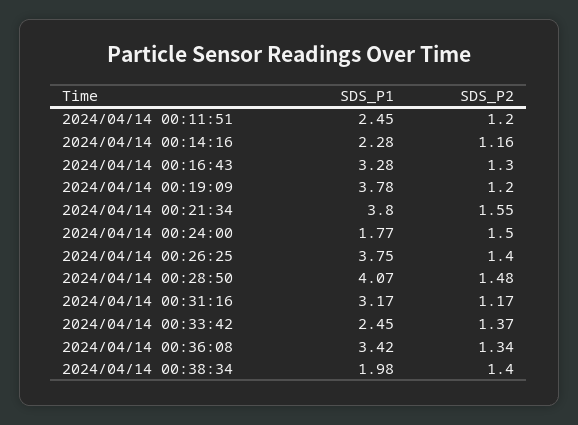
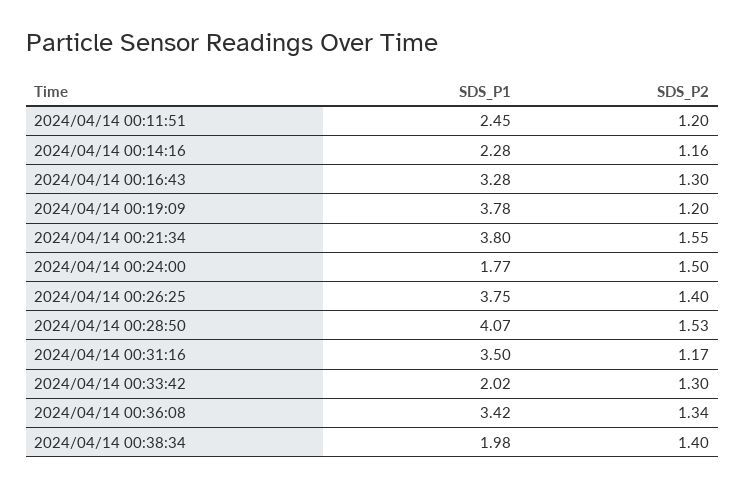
SDS_P2, 2024/04/14 00:28:50: 1.48 -> 1.53
SDS_P1, 2024/04/14 00:31:16: 3.17 -> 3.5
SDS_P1, 2024/04/14 00:33:42: 2.45 -> 2.02
SDS_P2, 2024/04/14 00:33:42: 1.37 -> 1.3

